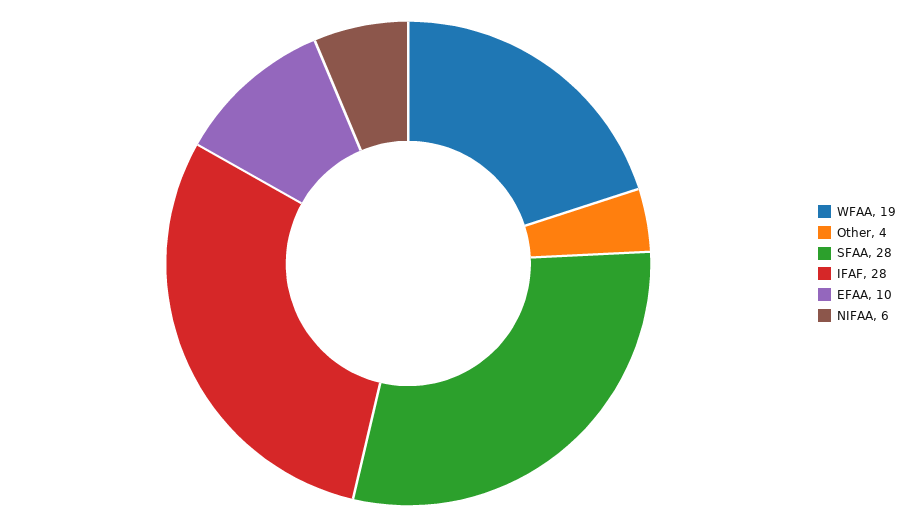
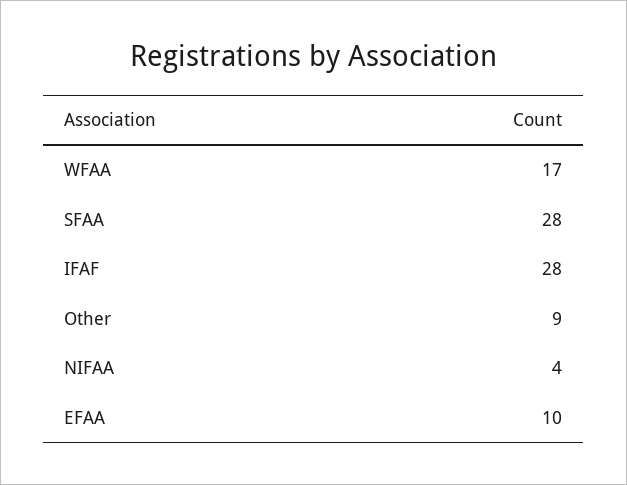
WFAA: 19 -> 17
Other: 4 -> 9
NIFAA: 6 -> 4

